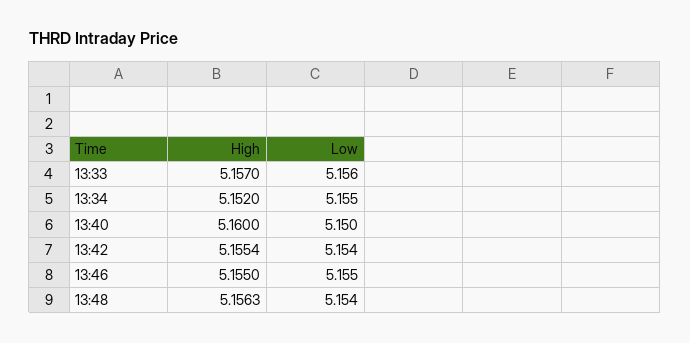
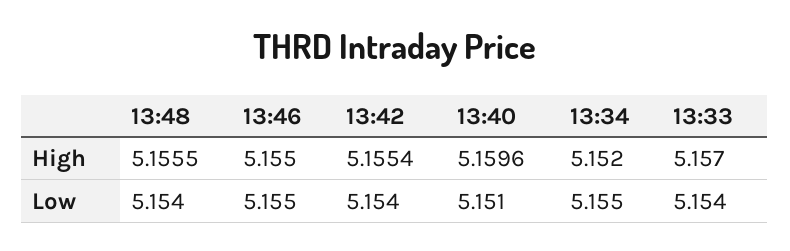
Low, 13:33: 5.156 -> 5.154
High, 13:40: 5.16 -> 5.1596
Low, 13:40: 5.15 -> 5.151
High, 13:48: 5.1563 -> 5.1555

